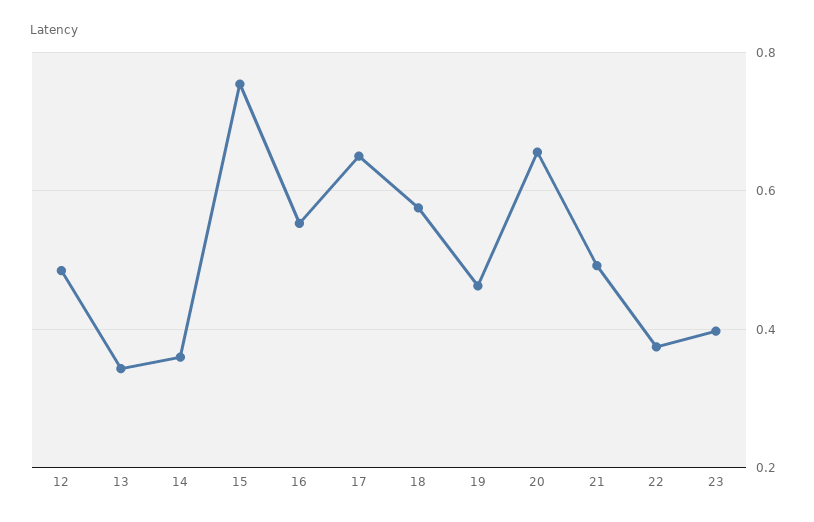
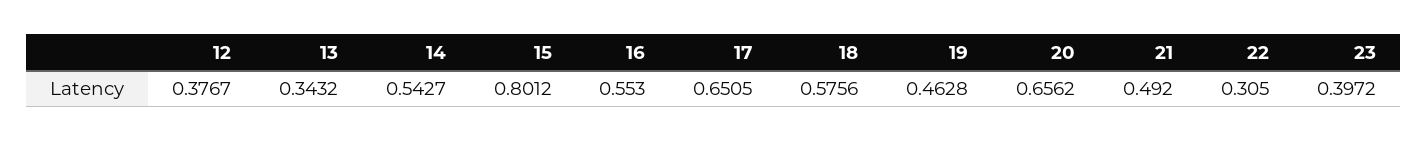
12: 0.48 -> 0.3767
14: 0.36 -> 0.5427
15: 0.76 -> 0.8012
22: 0.38 -> 0.305

